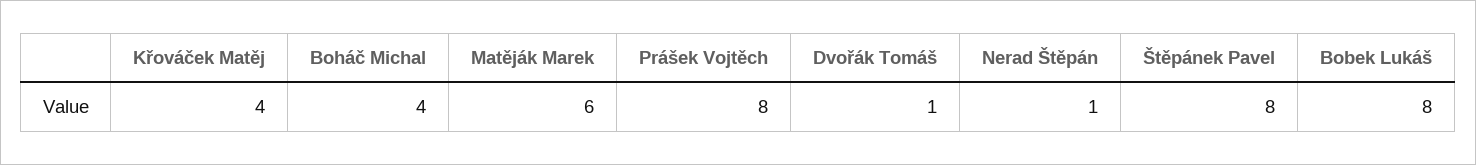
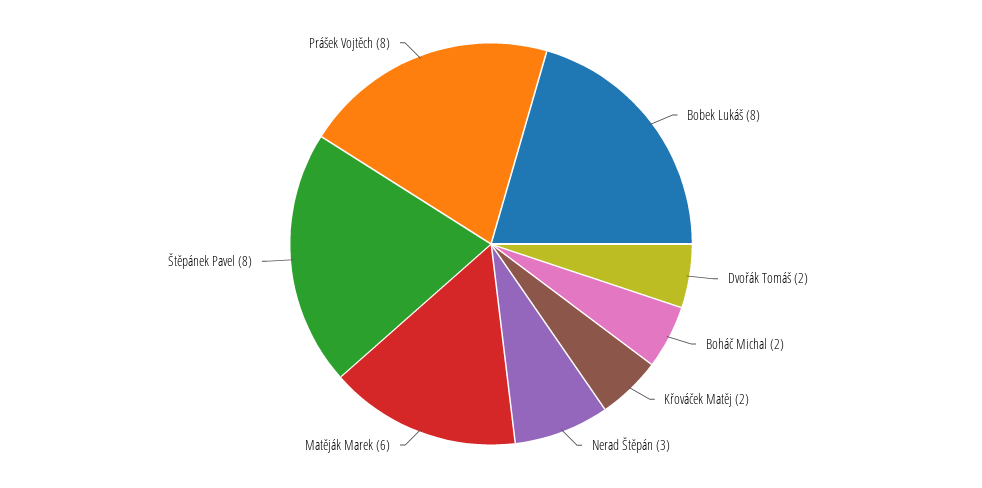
Křováček Matěj: 4 -> 2
Boháč Michal: 4 -> 2
Dvořák Tomáš: 1 -> 2
Nerad Štěpán: 1 -> 3

